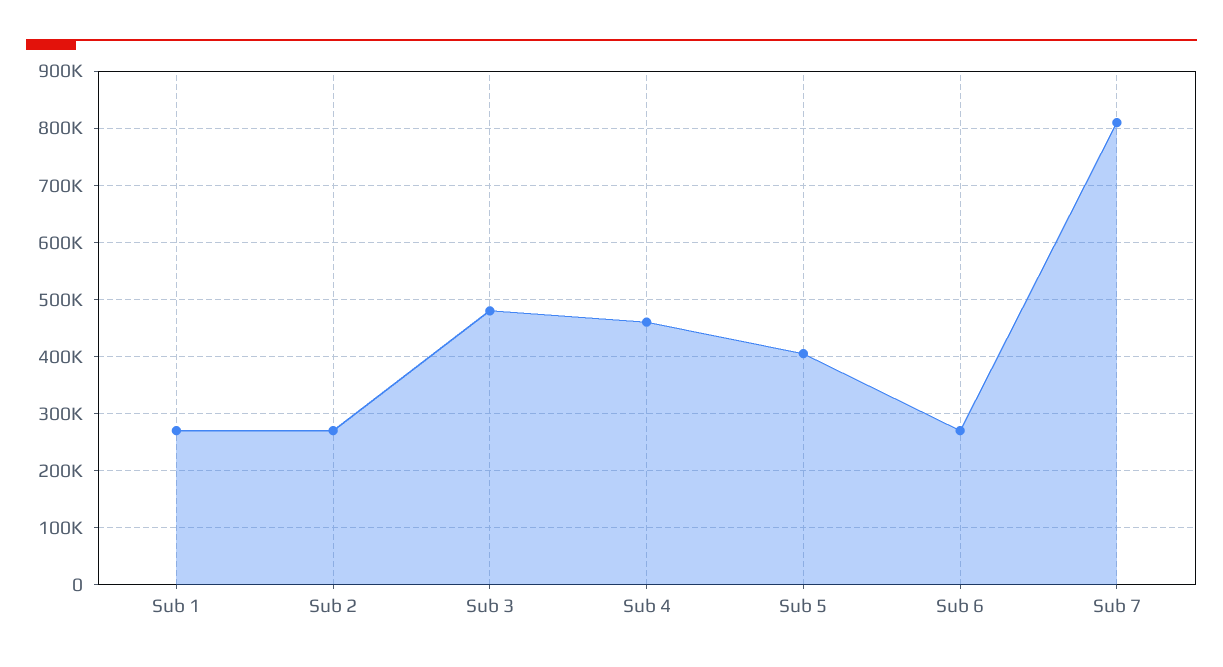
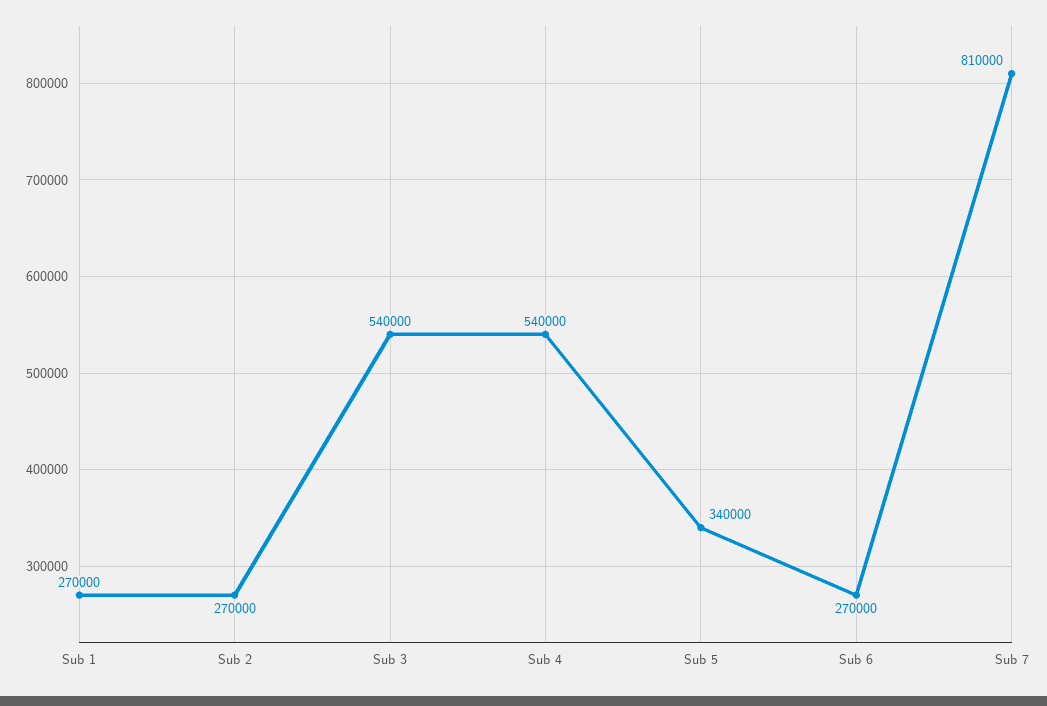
Sub 3: 480000 -> 540000
Sub 4: 460000 -> 540000
Sub 5: 400000 -> 340000

